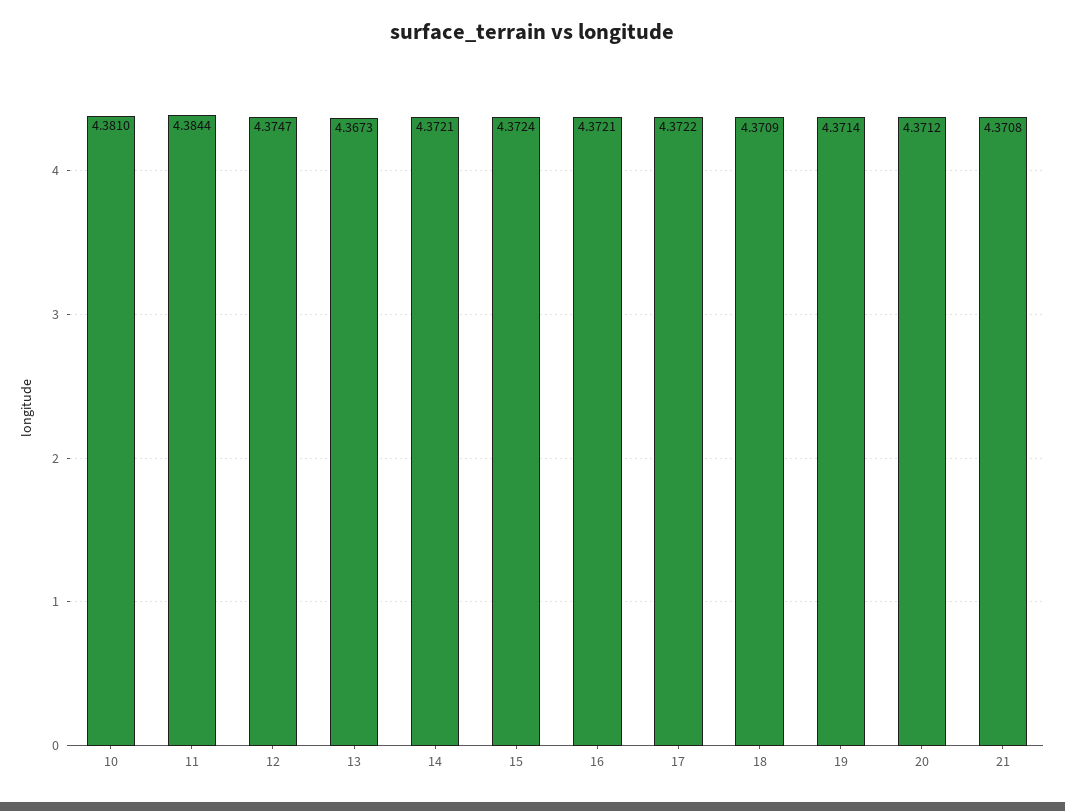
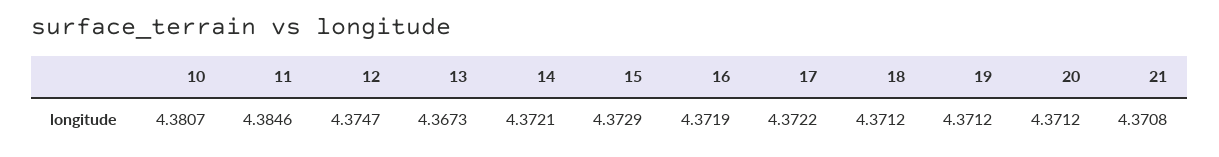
10: 4.381 -> 4.3807
11: 4.3844 -> 4.3846
15: 4.3724 -> 4.3729
16: 4.3721 -> 4.3719
18: 4.3709 -> 4.3712
19: 4.3714 -> 4.3712

